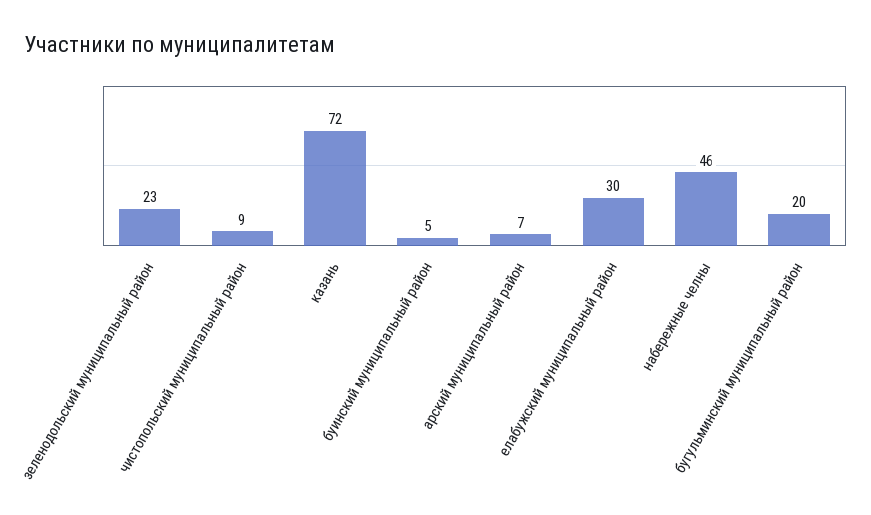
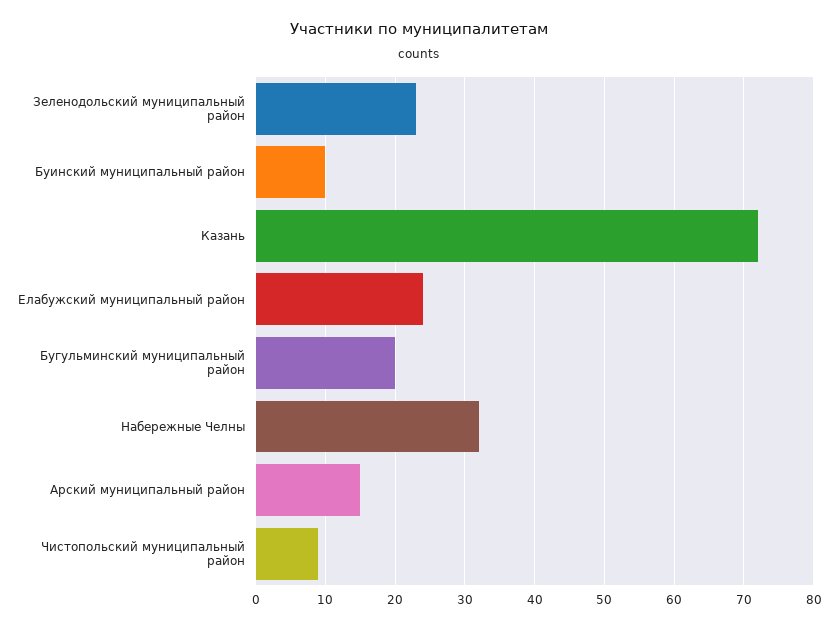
буинский муниципальный район: 5 -> 10
арский муниципальный район: 7 -> 15
елабужский муниципальный район: 30 -> 24
набережные челны: 46 -> 32

